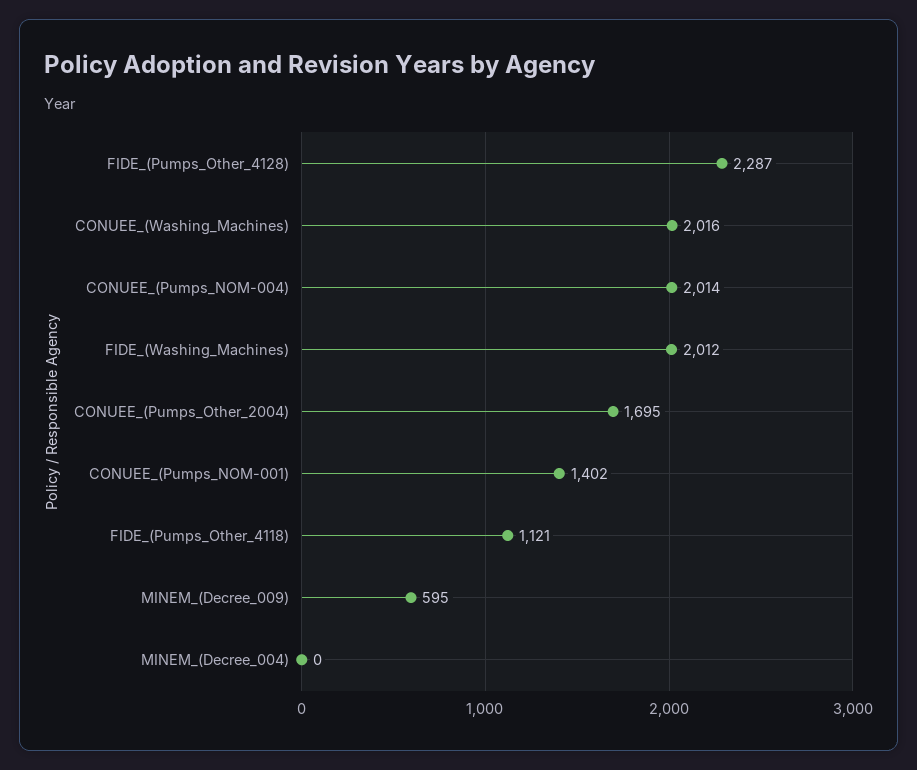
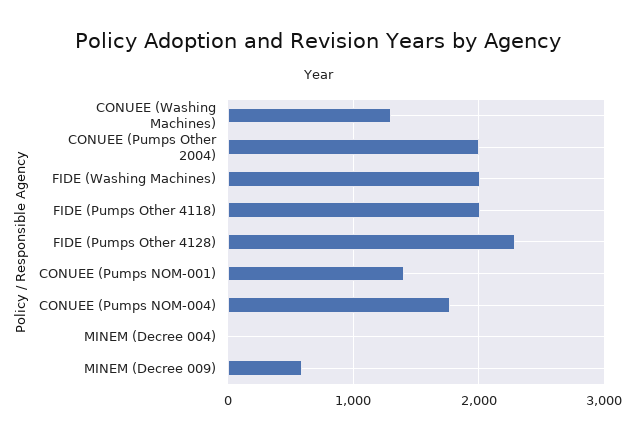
CONUEE_(Washing_Machines): 2016 -> 1300
CONUEE_(Pumps_NOM-004): 2014 -> 1800
CONUEE_(Pumps_Other_2004): 1695 -> 2000
FIDE_(Pumps_Other_4118): 1121 -> 2000

